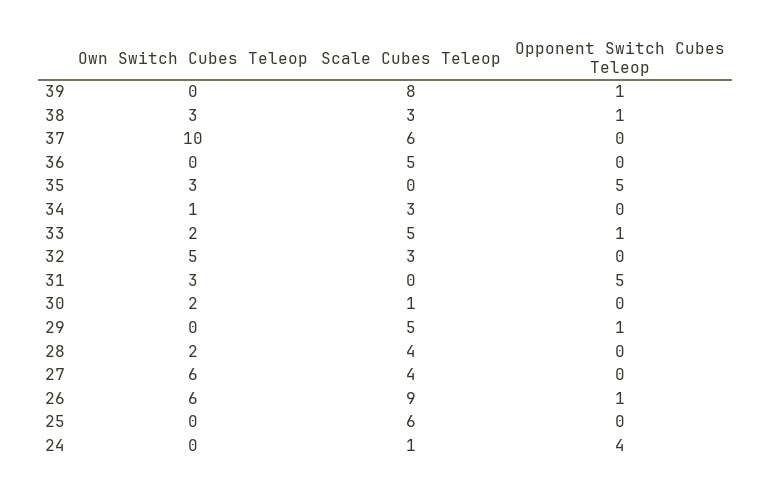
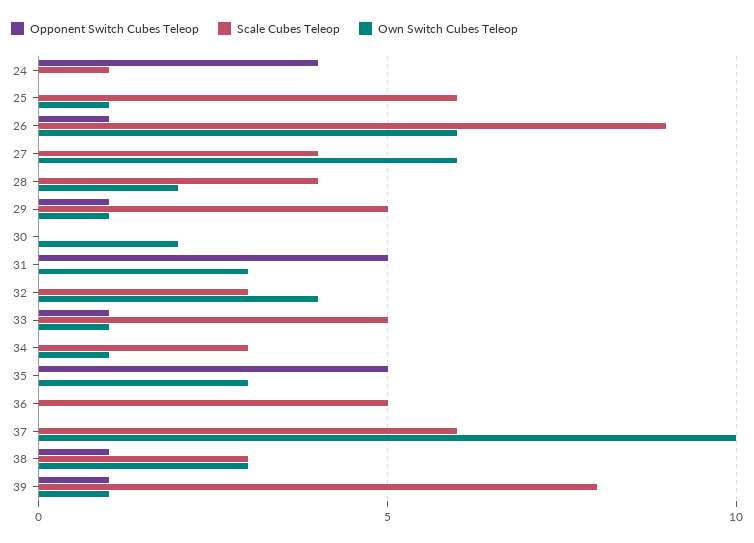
Own Switch Cubes Teleop, 39: 0 -> 1
Own Switch Cubes Teleop, 33: 2 -> 1
Own Switch Cubes Teleop, 32: 5 -> 4
Scale Cubes Teleop, 30: 1 -> 0
Own Switch Cubes Teleop, 29: 0 -> 1
Own Switch Cubes Teleop, 25: 0 -> 1

